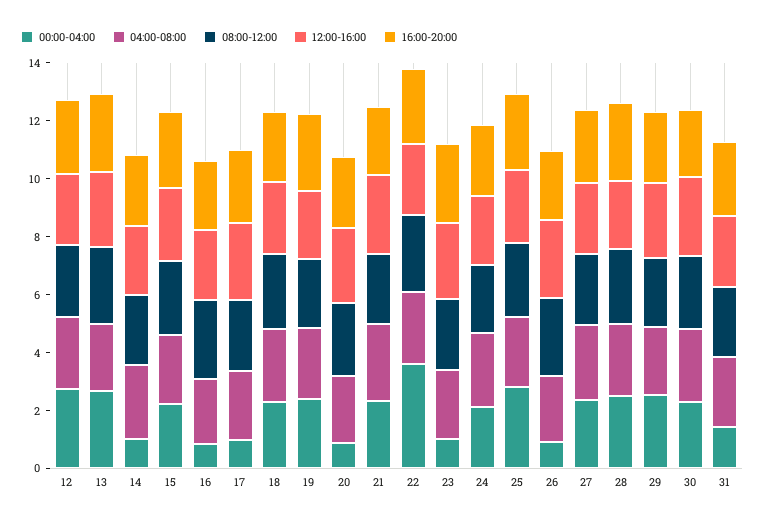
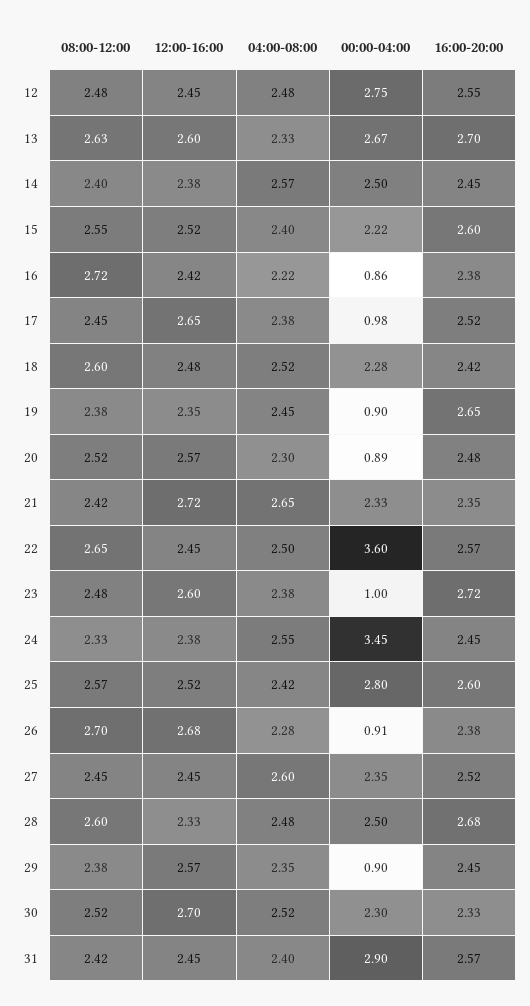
00:00-04:00, 14: 1 -> 2.5
00:00-04:00, 19: 2.5 -> 0.9
00:00-04:00, 24: 2 -> 3.45
00:00-04:00, 29: 2.5 -> 0.9
00:00-04:00, 31: 1.5 -> 2.9

